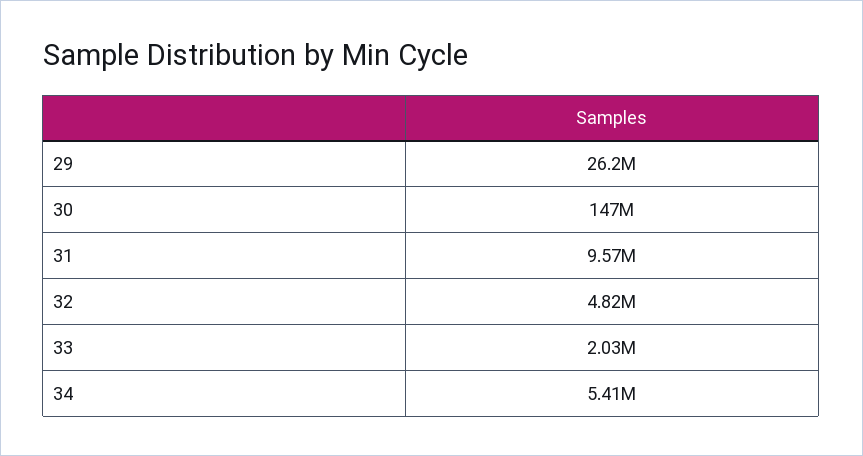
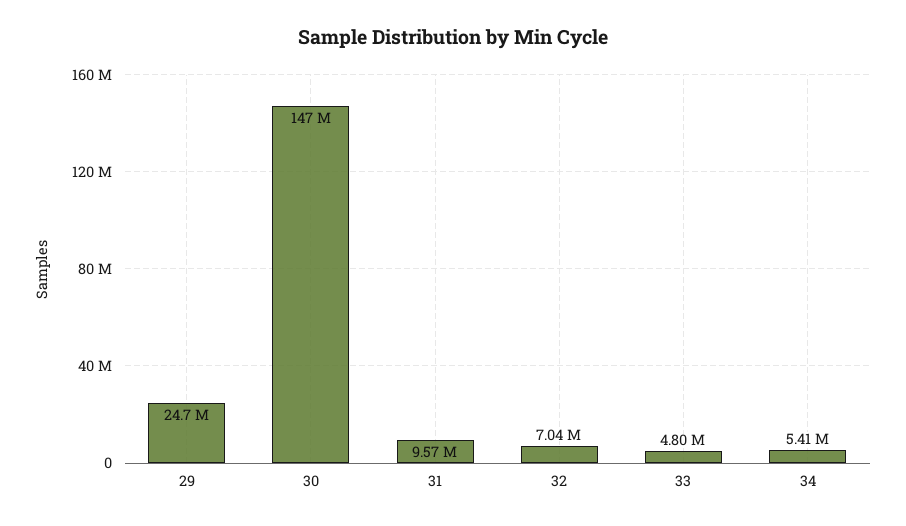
29: 26200000 -> 24700000
32: 4820000 -> 7040000
33: 2030000 -> 4800000

